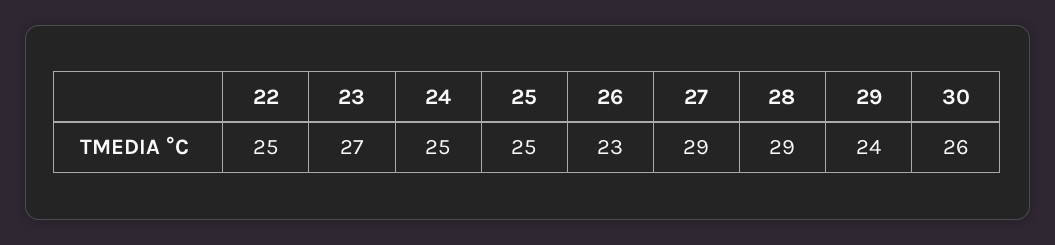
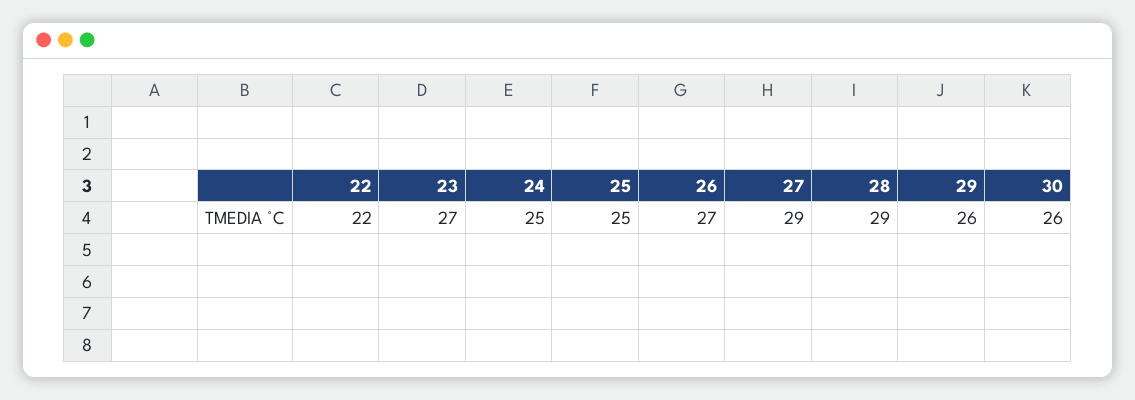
22: 25 -> 22
26: 23 -> 27
29: 24 -> 26

